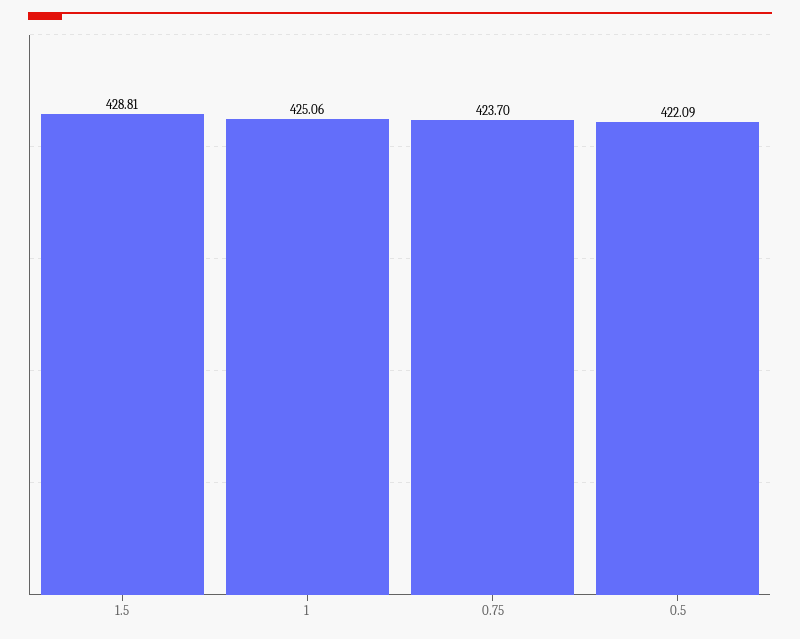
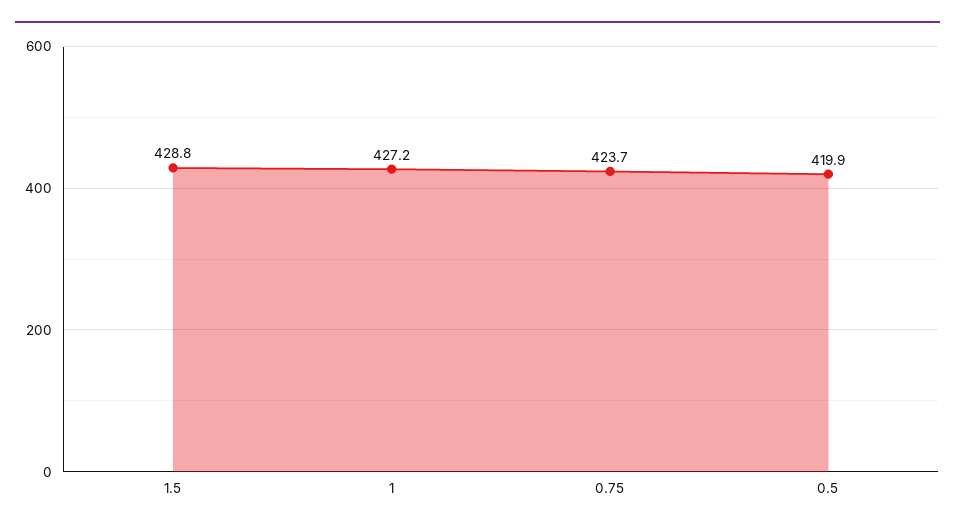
1: 425.06 -> 427.2
0.5: 422.09 -> 419.9

